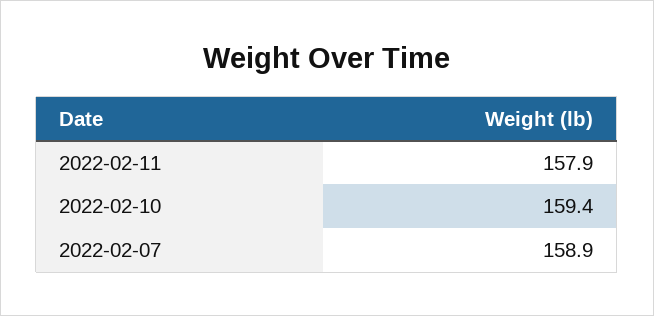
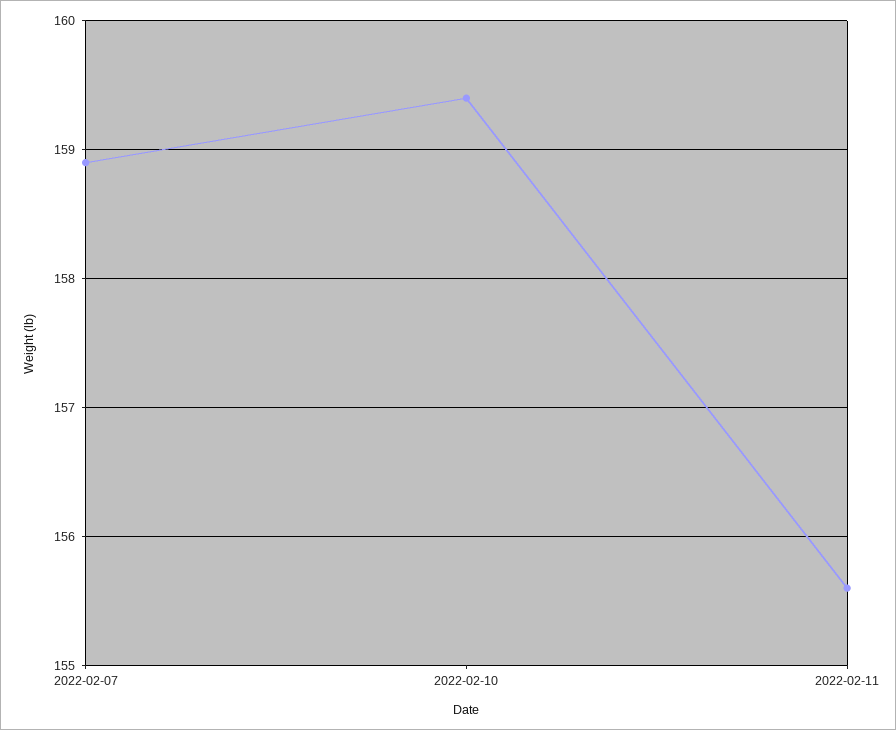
2022-02-11: 157.9 -> 155.6

